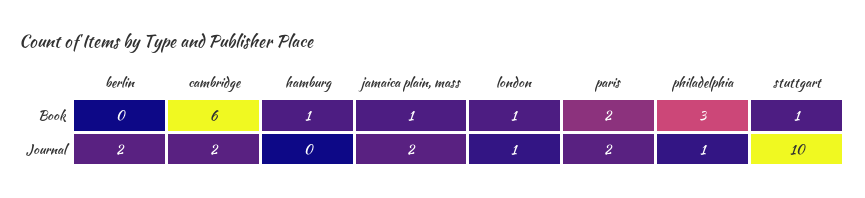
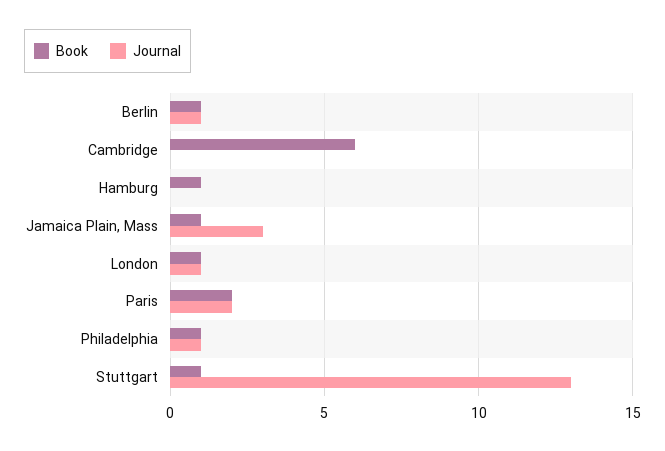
Book, berlin: 0 -> 1
Book, philadelphia: 3 -> 1
Journal, berlin: 2 -> 1
Journal, cambridge: 2 -> 0
Journal, jamaica plain, mass: 2 -> 3
Journal, stuttgart: 10 -> 13

